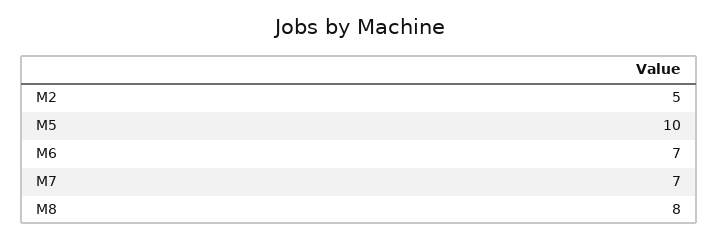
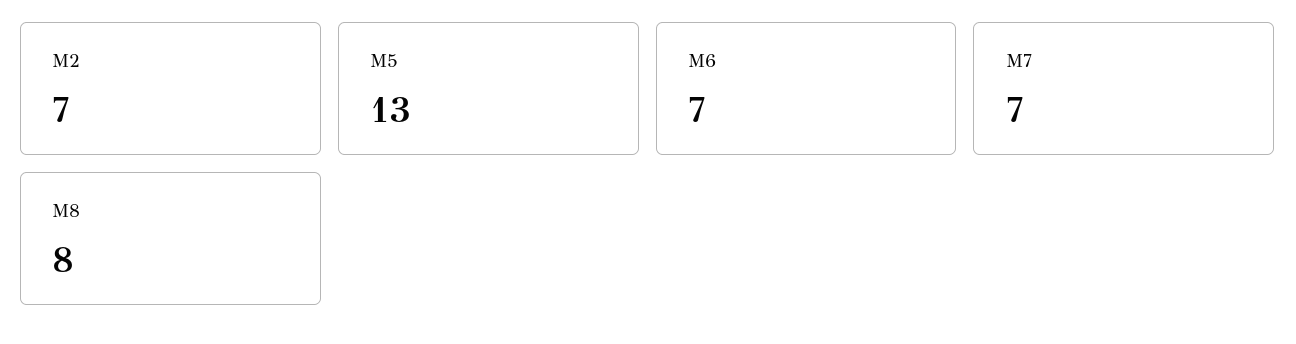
M2: 5 -> 7
M5: 10 -> 13

